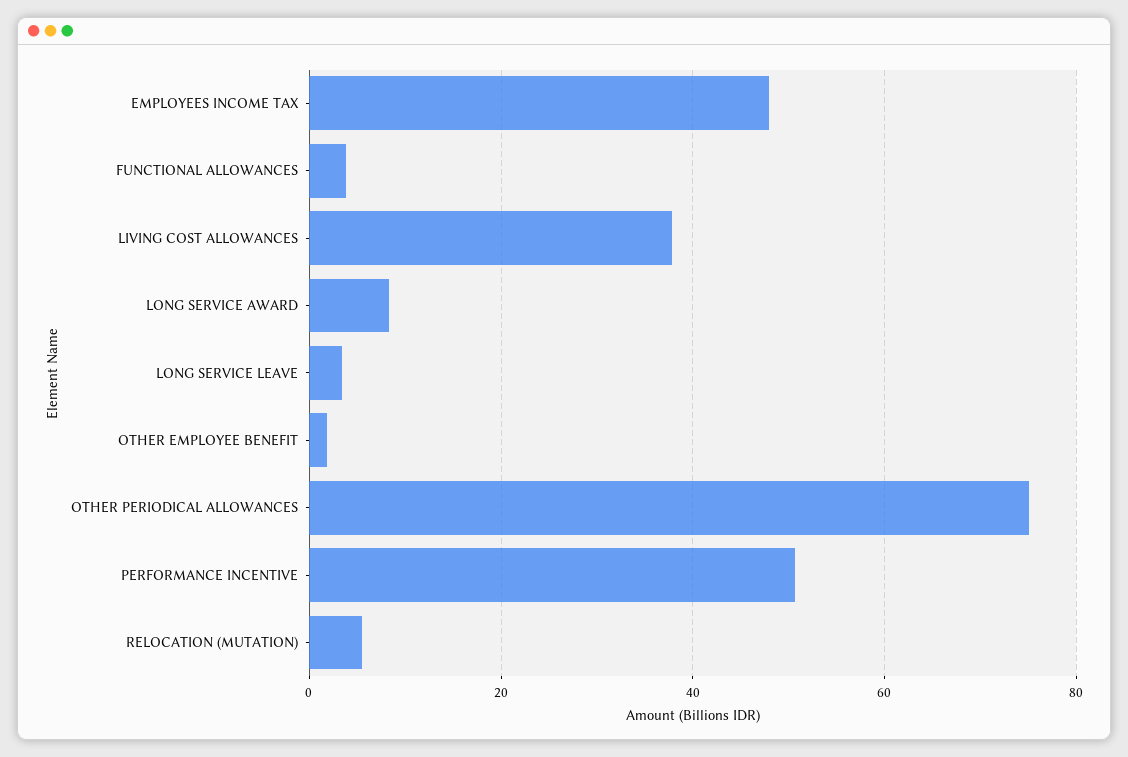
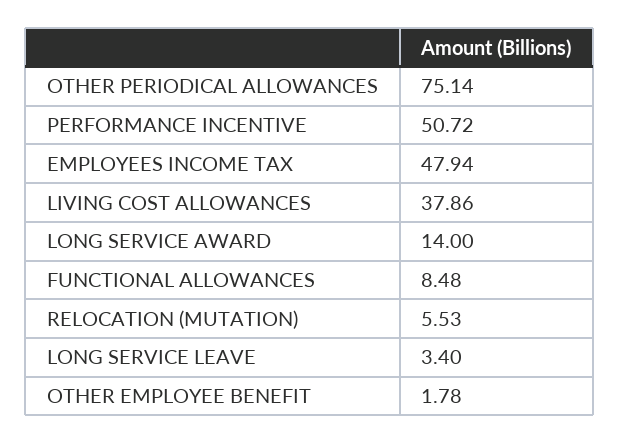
FUNCTIONAL ALLOWANCES: 4 -> 8.48
LONG SERVICE AWARD: 8 -> 14

